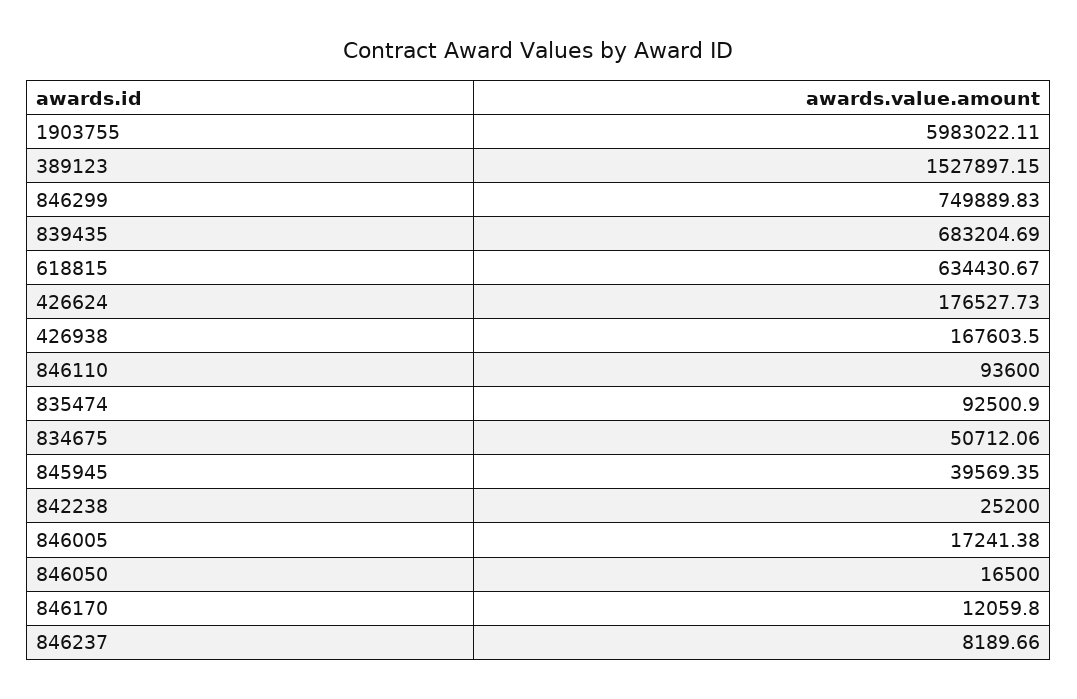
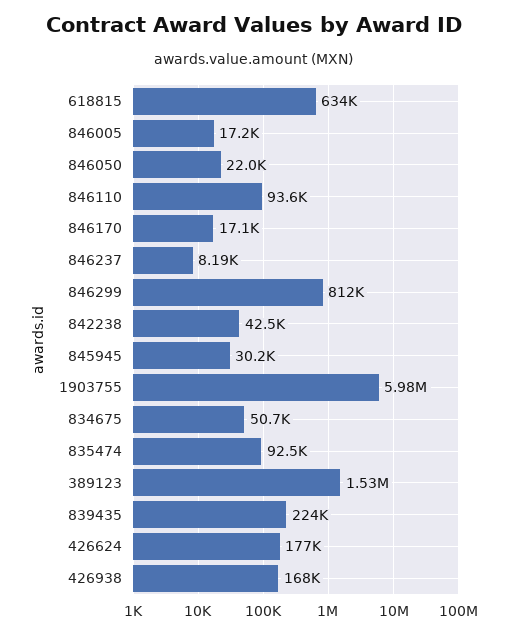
846299: 749889.83 -> 812000
839435: 683204.69 -> 224000
845945: 39569.35 -> 30200
842238: 25200 -> 42500
846050: 16500 -> 22000
846170: 12059.8 -> 17100

